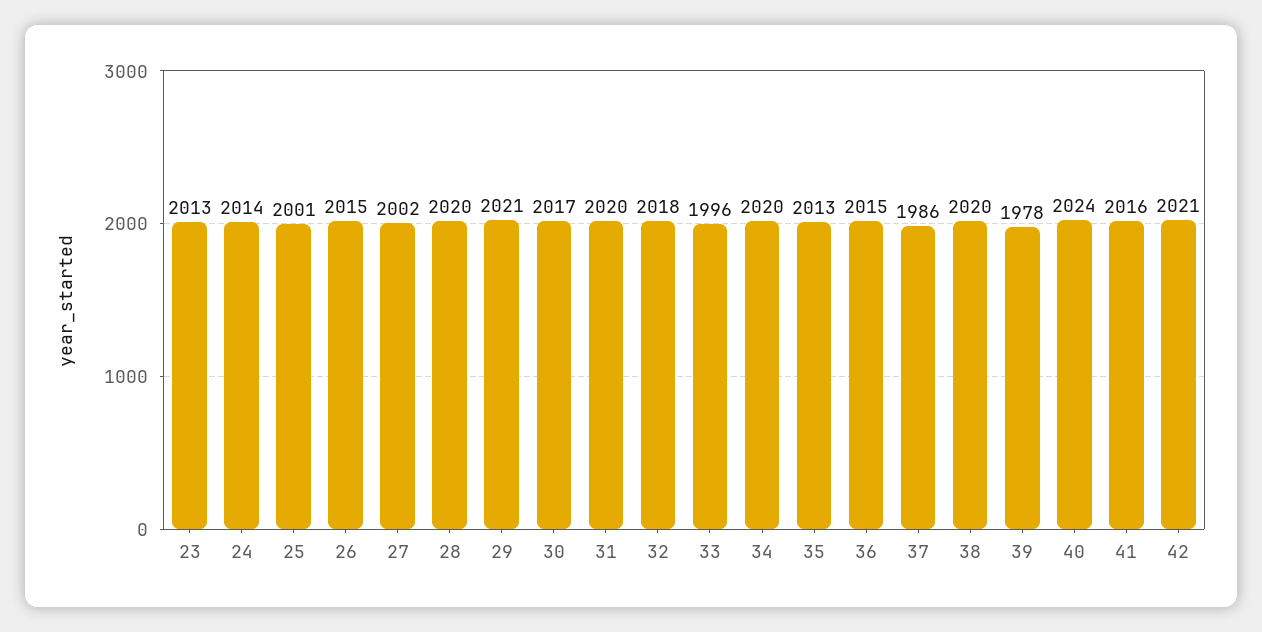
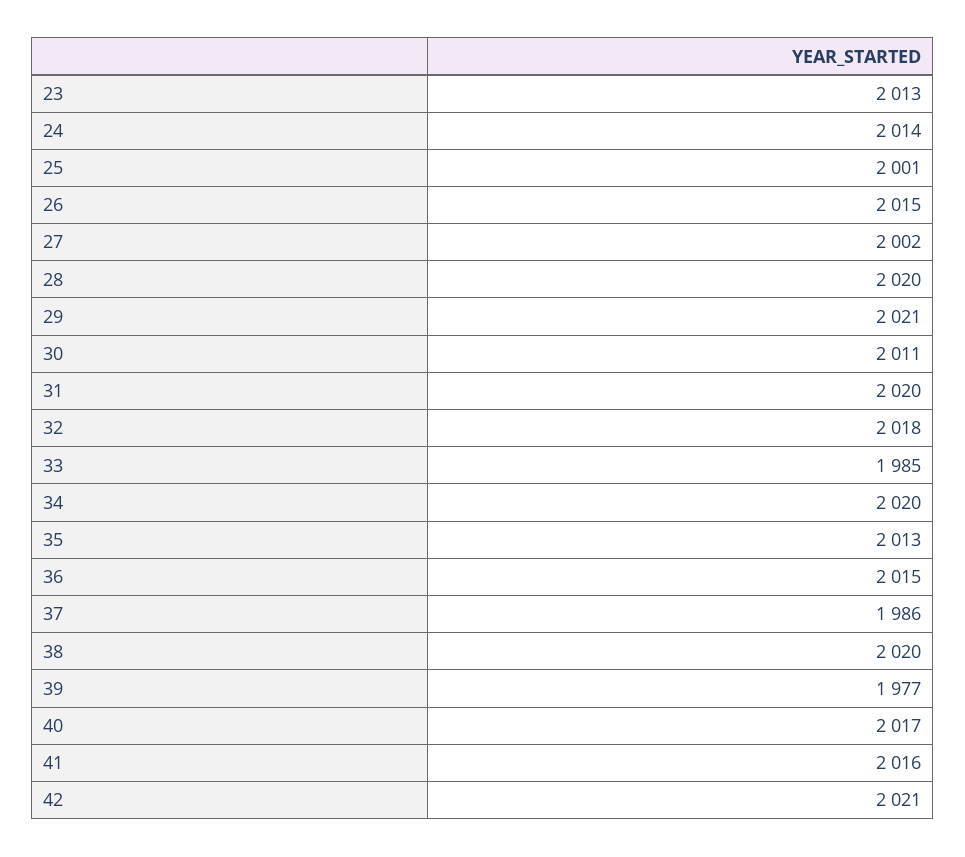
30: 2017 -> 2011
33: 1996 -> 1985
39: 1978 -> 1977
40: 2024 -> 2017

